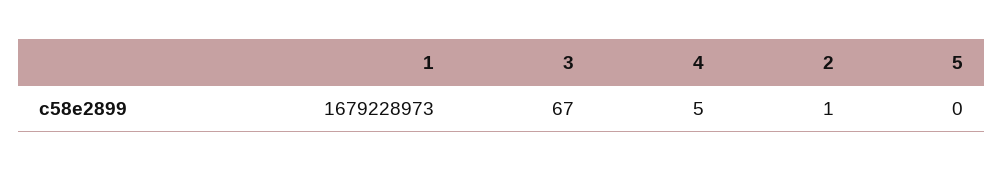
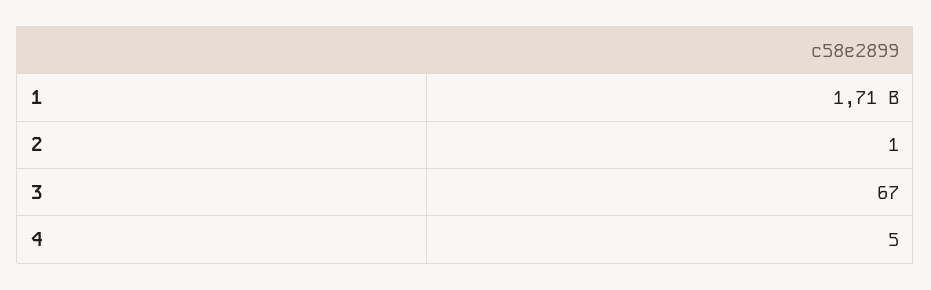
1: 1679228973 -> 1710000000
5: 0 -> none

